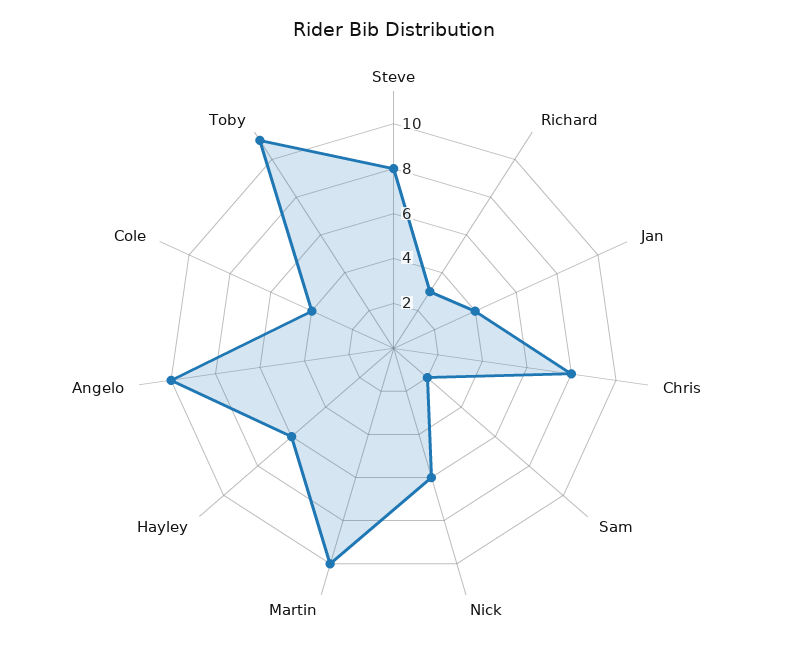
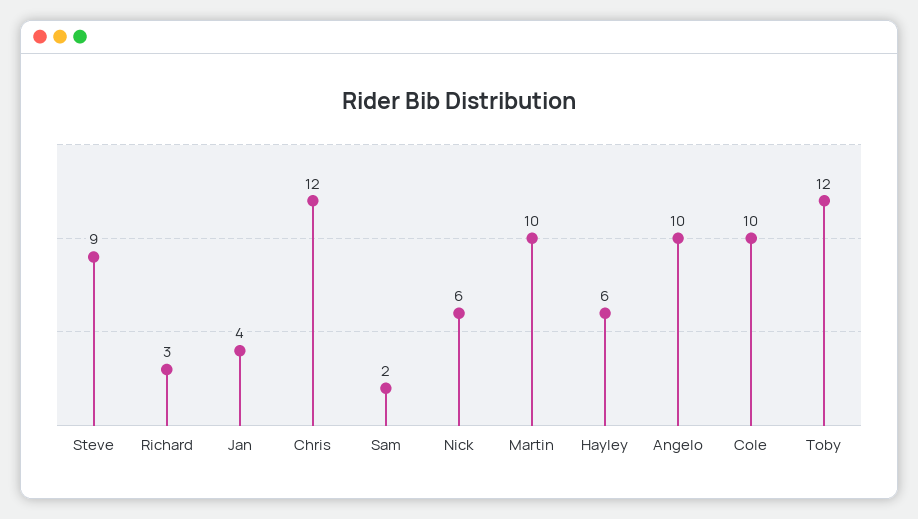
Steve: 8 -> 9
Chris: 8 -> 12
Cole: 4 -> 10
Toby: 11 -> 12

